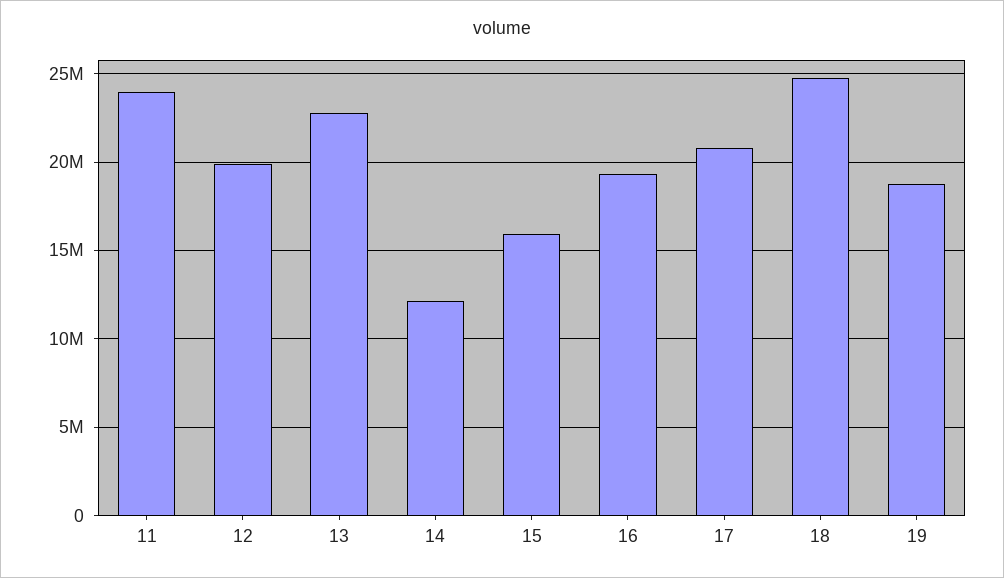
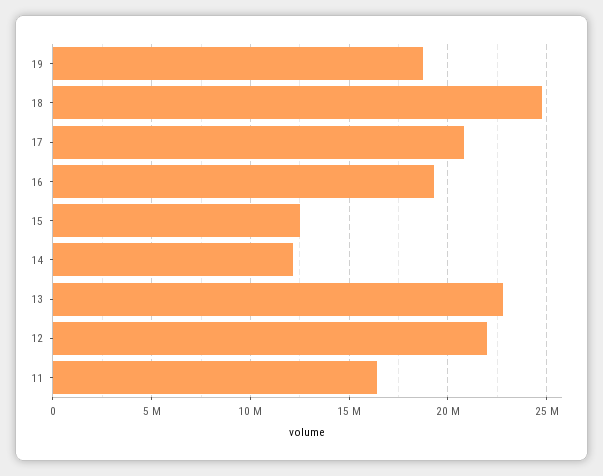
11: 24000000 -> 16500000
12: 20000000 -> 22000000
15: 16000000 -> 12500000

